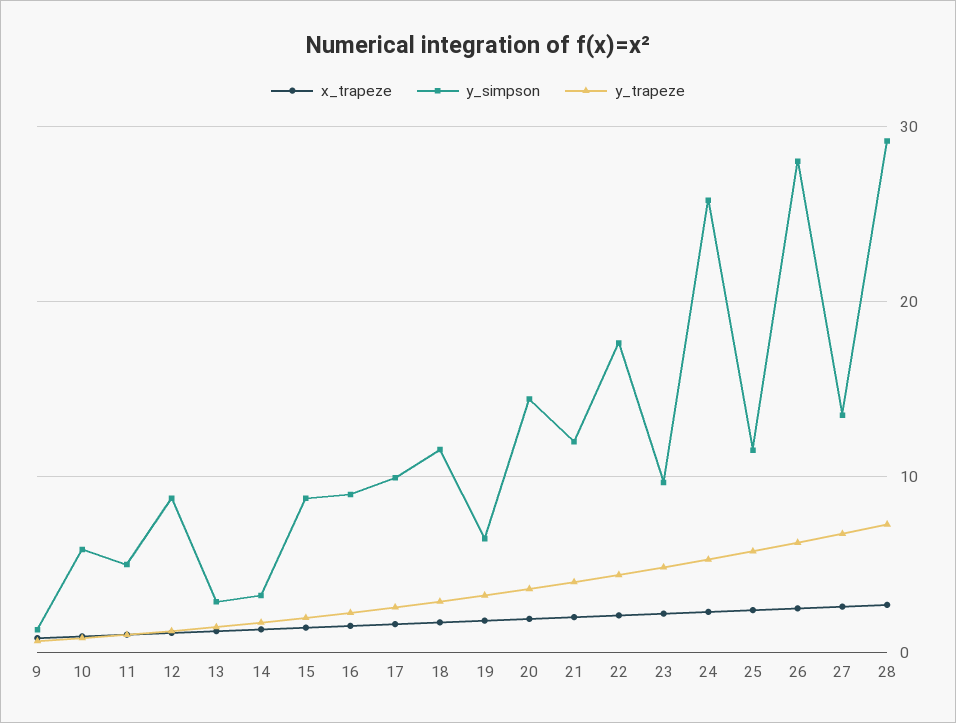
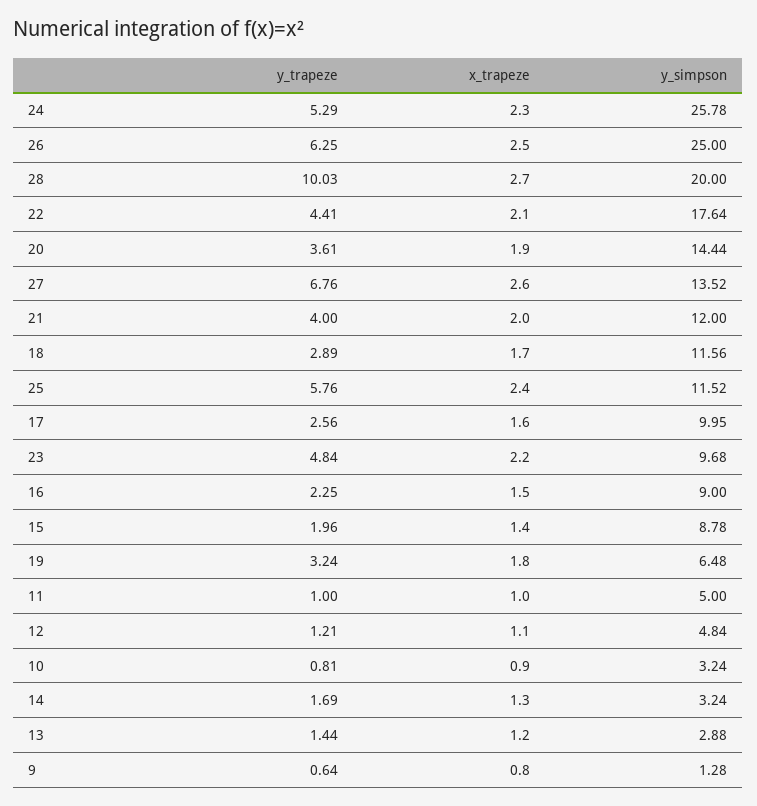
y_simpson, 10: 6 -> 3.24
y_simpson, 12: 9 -> 4.84
y_simpson, 26: 28 -> 25
y_simpson, 28: 29 -> 20
y_trapeze, 28: 7 -> 10.03

